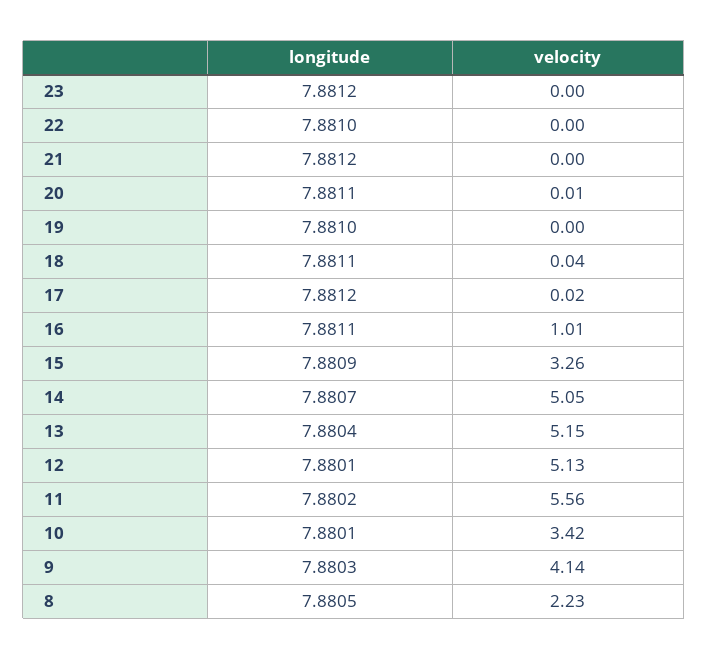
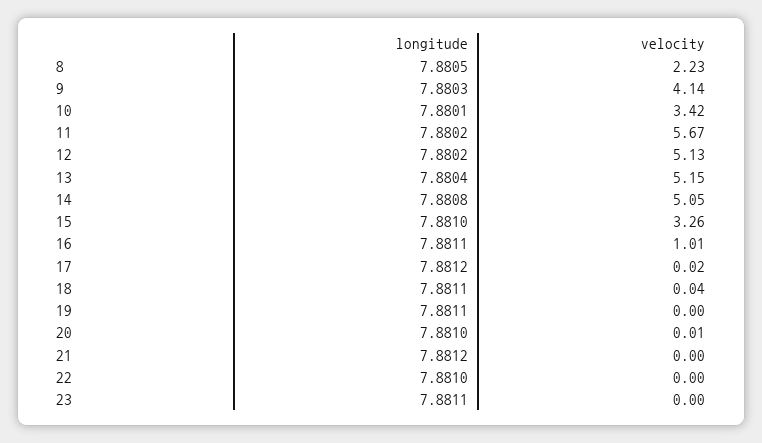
longitude, 23: 7.8812 -> 7.8811
longitude, 20: 7.8811 -> 7.881
longitude, 19: 7.881 -> 7.8811
longitude, 15: 7.8809 -> 7.881
longitude, 14: 7.8807 -> 7.8808
longitude, 12: 7.8801 -> 7.8802
velocity, 11: 5.56 -> 5.67

